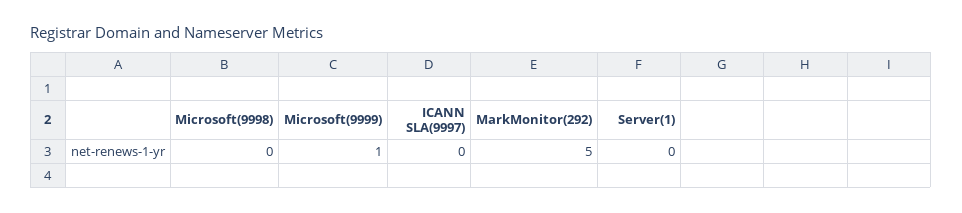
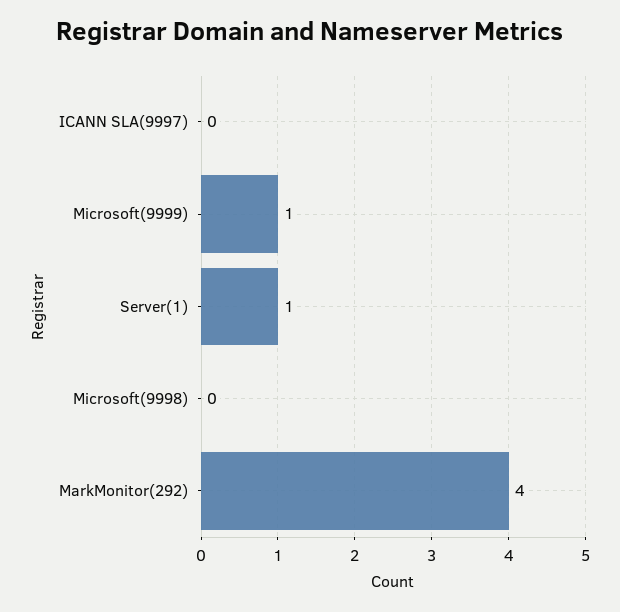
MarkMonitor(292): 5 -> 4
Server(1): 0 -> 1

